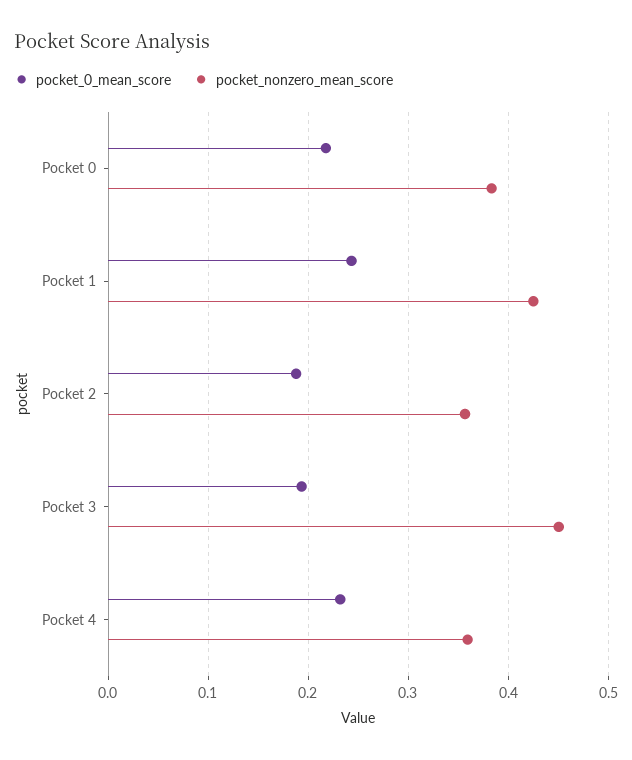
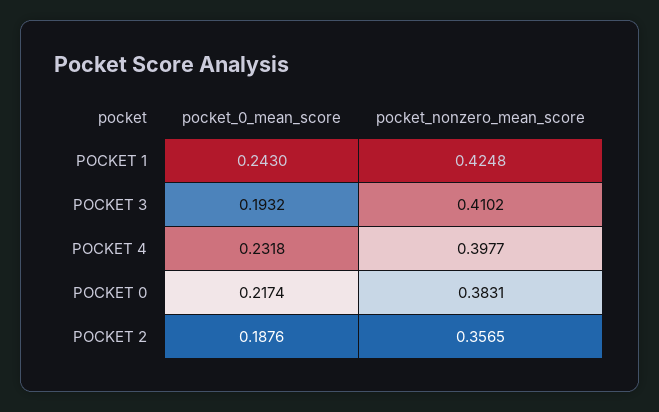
pocket_nonzero_mean_score, Pocket 3: 0.45 -> 0.4102
pocket_nonzero_mean_score, Pocket 4: 0.36 -> 0.3977

